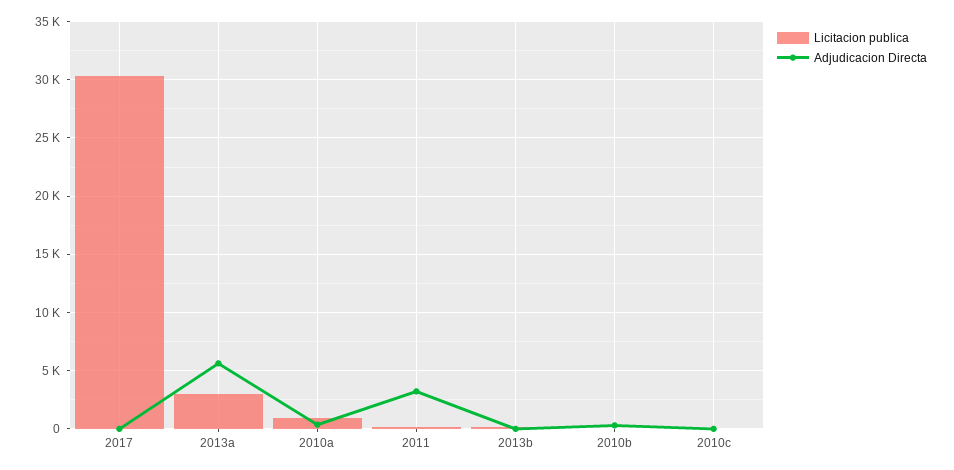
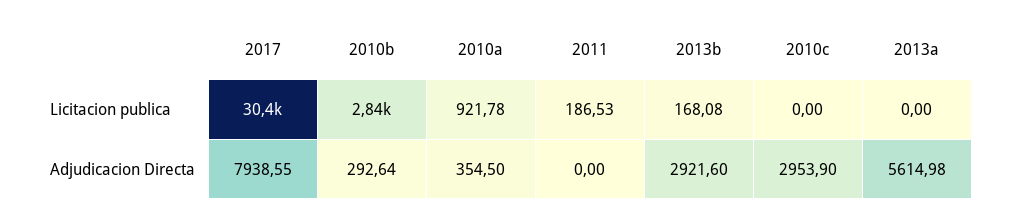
Adjudicacion Directa, 2017: 0 -> 7938.55
Licitacion publica, 2013a: 3000 -> 0
Adjudicacion Directa, 2011: 3000 -> 0
Adjudicacion Directa, 2013b: 0 -> 2921.6
Licitacion publica, 2010b: 0 -> 2840
Adjudicacion Directa, 2010c: 0 -> 2953.9

